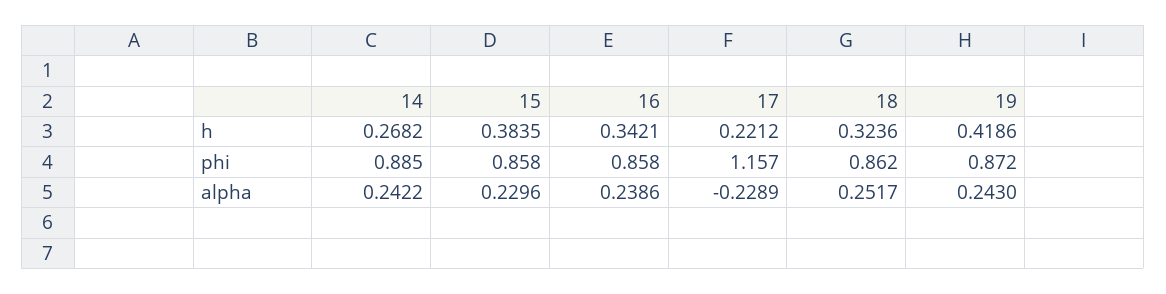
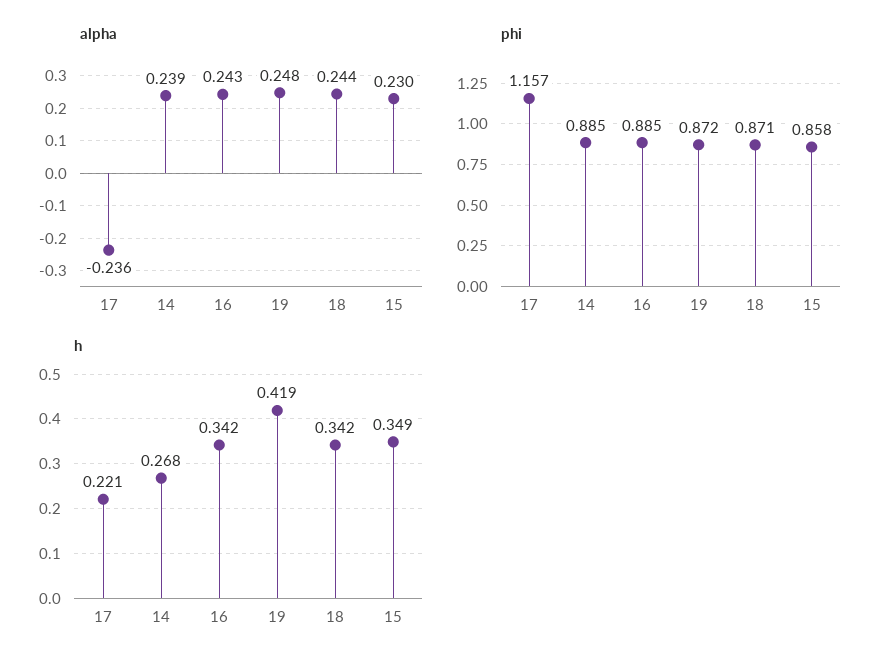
h, 15: 0.3835 -> 0.349
h, 18: 0.3236 -> 0.342
phi, 16: 0.858 -> 0.885
phi, 18: 0.862 -> 0.871
alpha, 14: 0.2422 -> 0.239
alpha, 16: 0.2386 -> 0.243
alpha, 17: -0.2289 -> -0.236
alpha, 18: 0.2517 -> 0.244
alpha, 19: 0.243 -> 0.248

